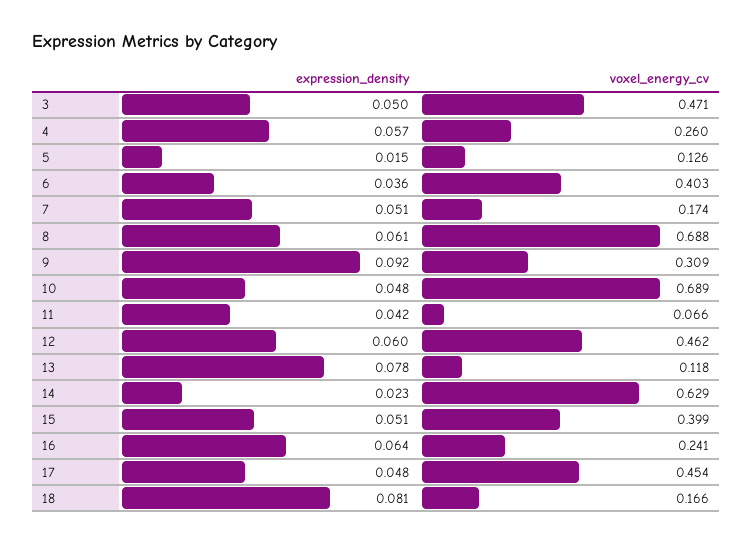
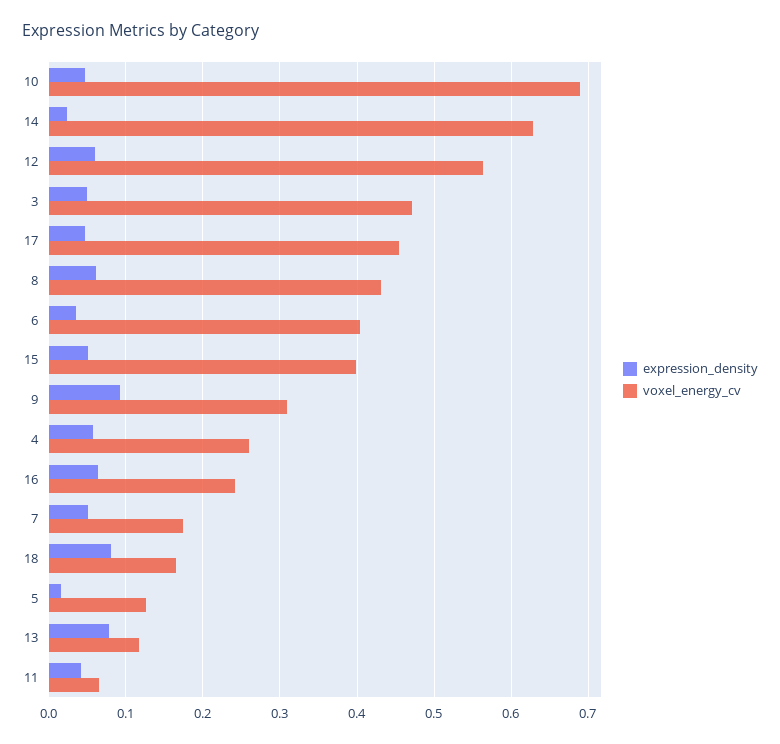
voxel_energy_cv, 8: 0.688 -> 0.43
voxel_energy_cv, 12: 0.462 -> 0.56

